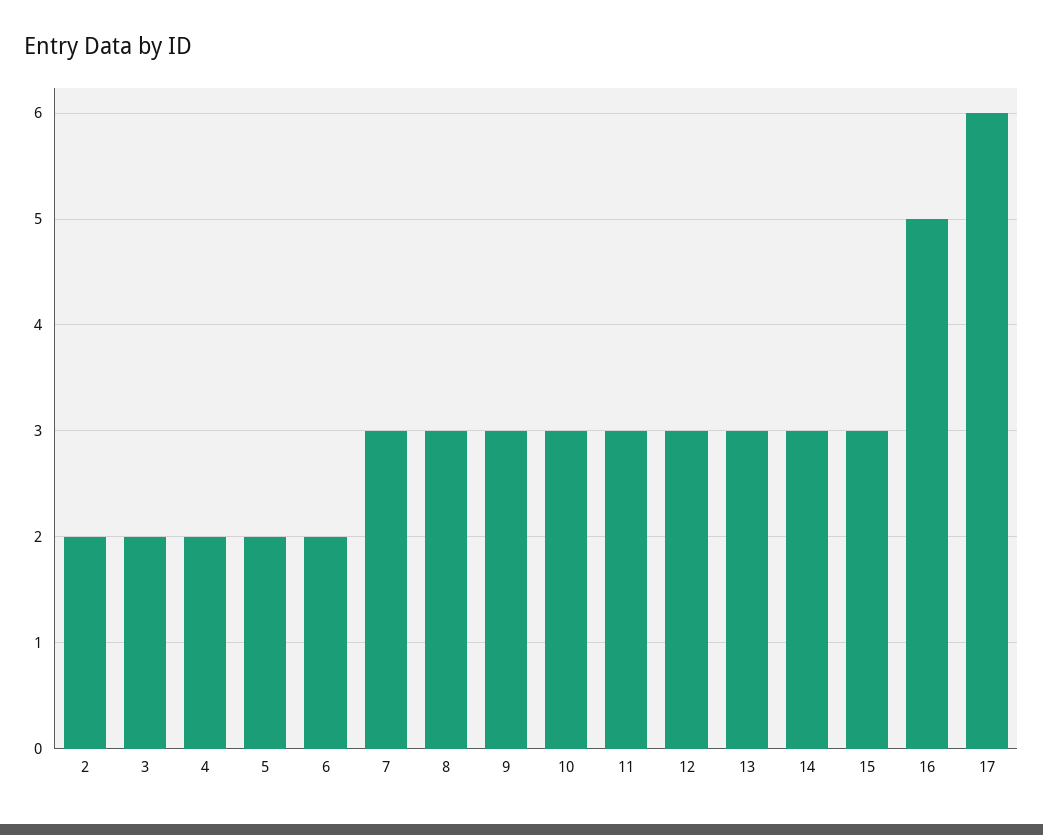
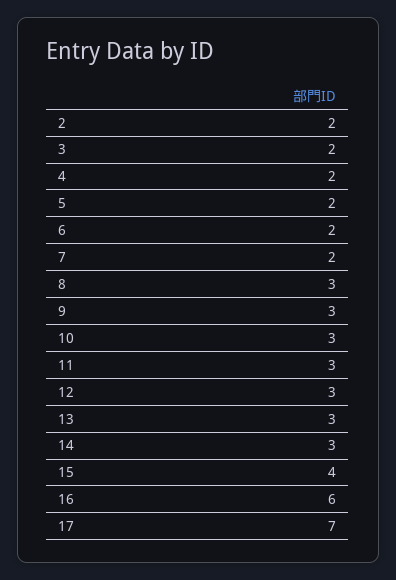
7: 3 -> 2
15: 3 -> 4
16: 5 -> 6
17: 6 -> 7

